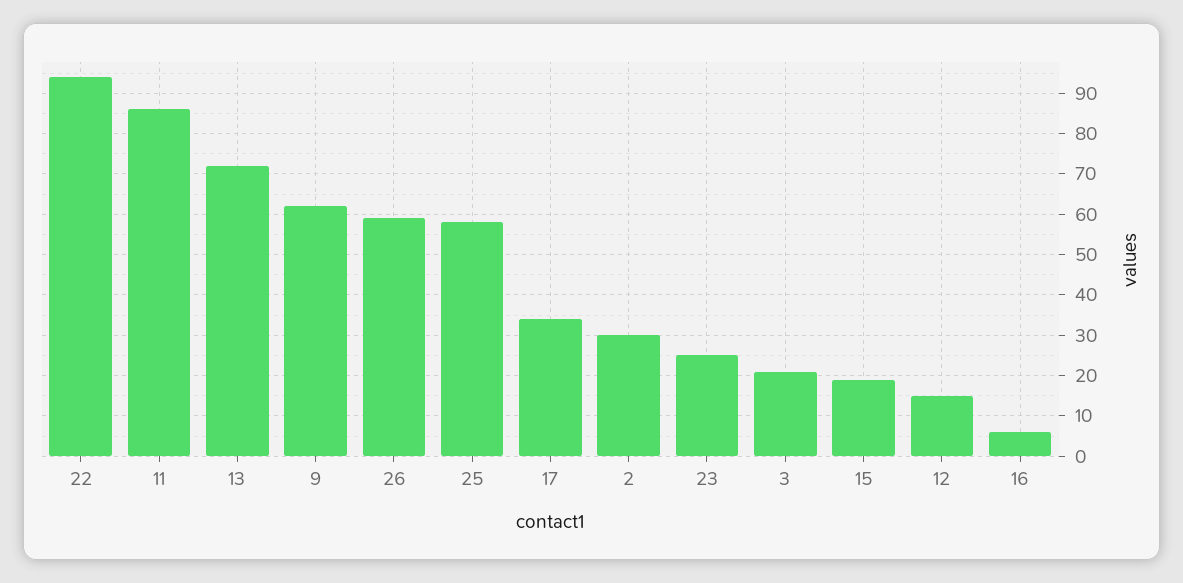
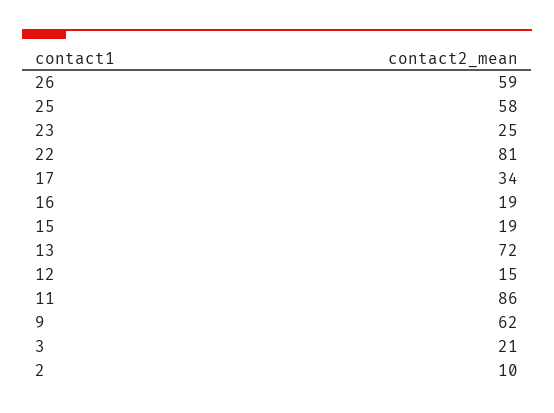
22: 95 -> 81
2: 30 -> 10
16: 5 -> 19

